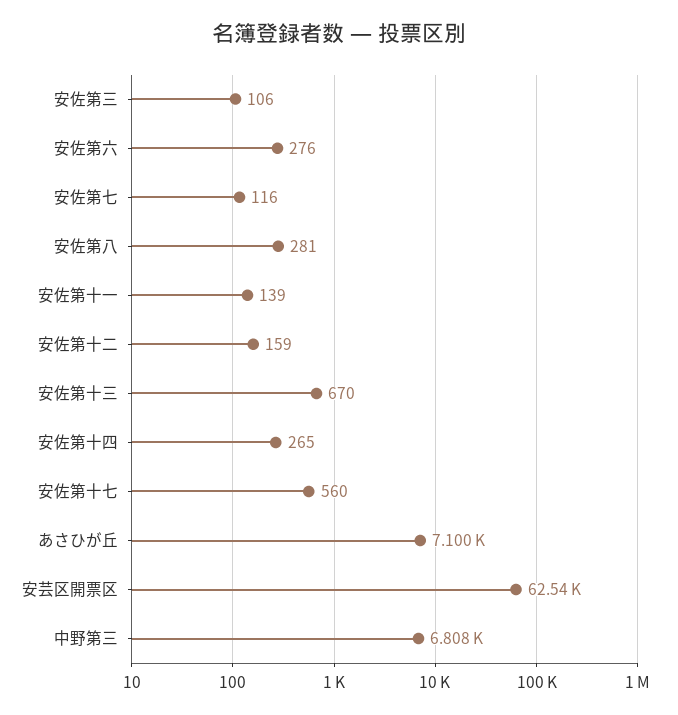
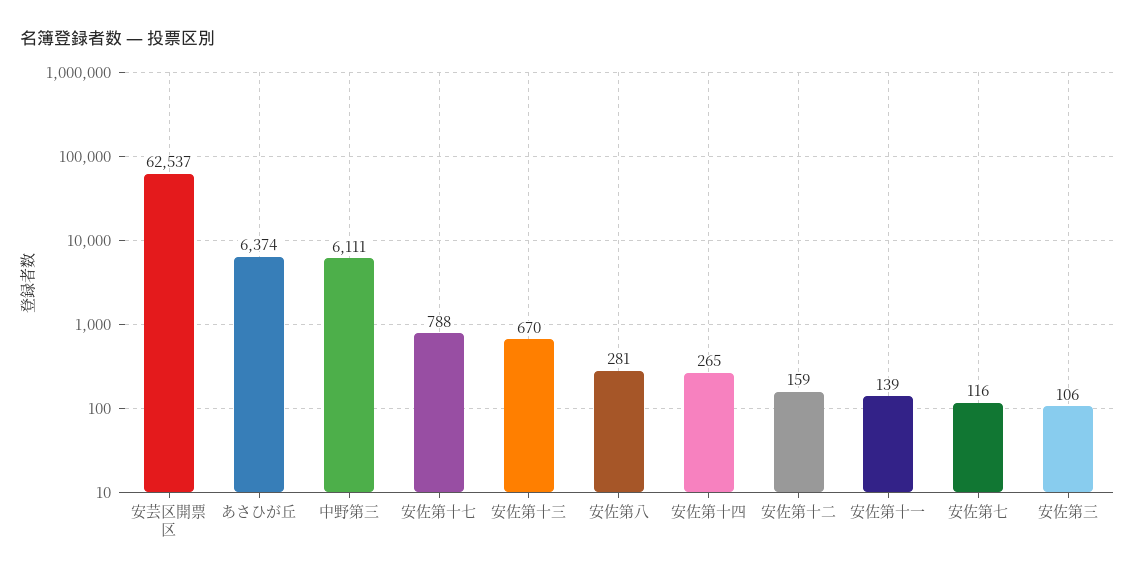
安佐第六: 276 -> none
安佐第十七: 560 -> 788
あさひが丘: 7100 -> 6374
中野第三: 6808 -> 6111

